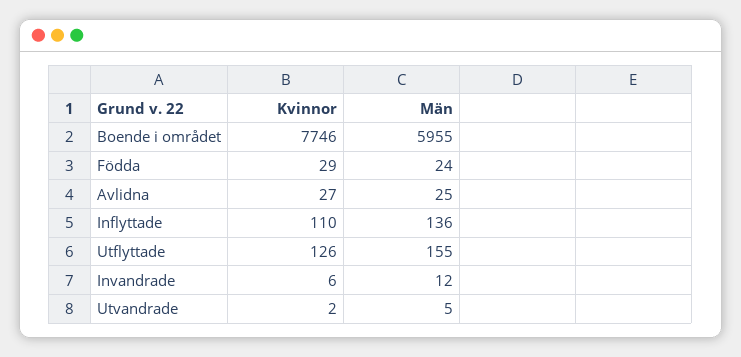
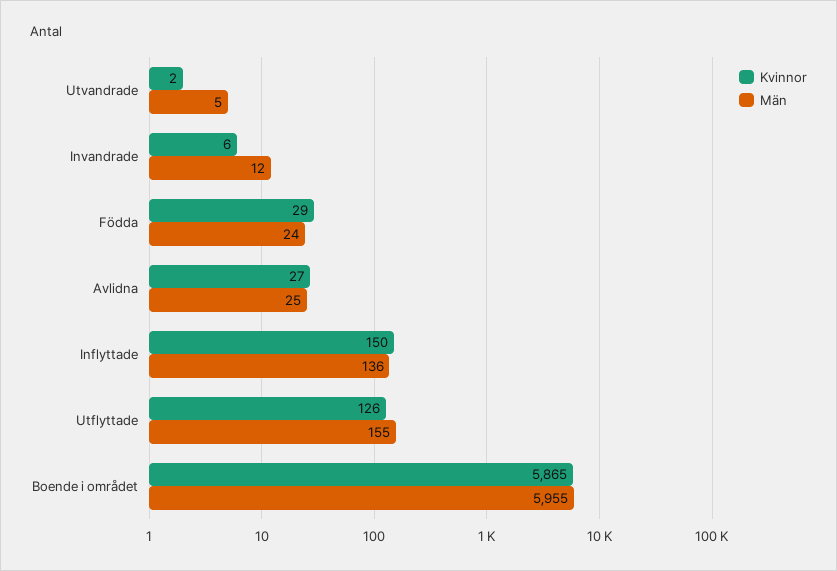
Kvinnor, Boende i området: 7746 -> 5865
Kvinnor, Inflyttade: 110 -> 150

